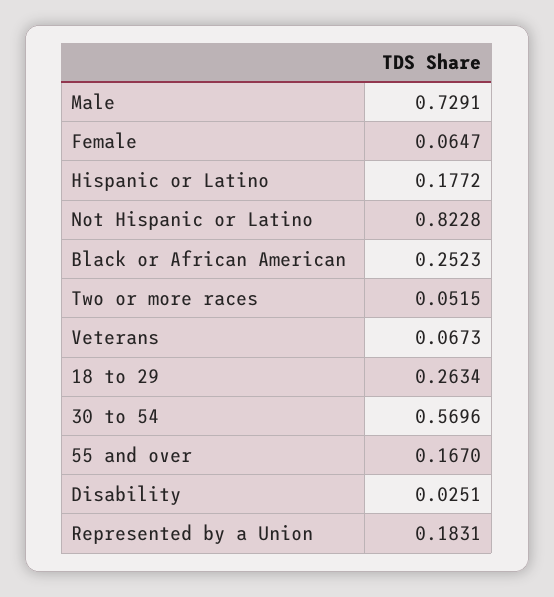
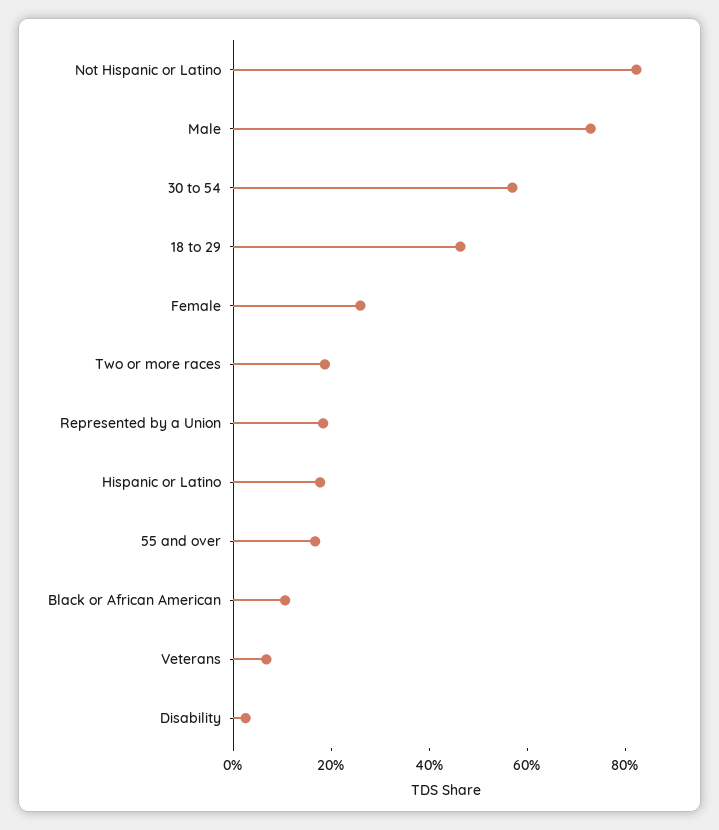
Female: 0.0647 -> 0.25
Black or African American: 0.2523 -> 0.1
Two or more races: 0.0515 -> 0.2
18 to 29: 0.2634 -> 0.45

